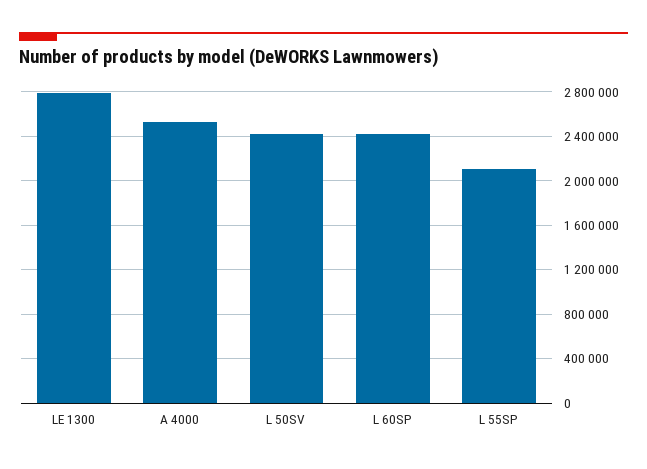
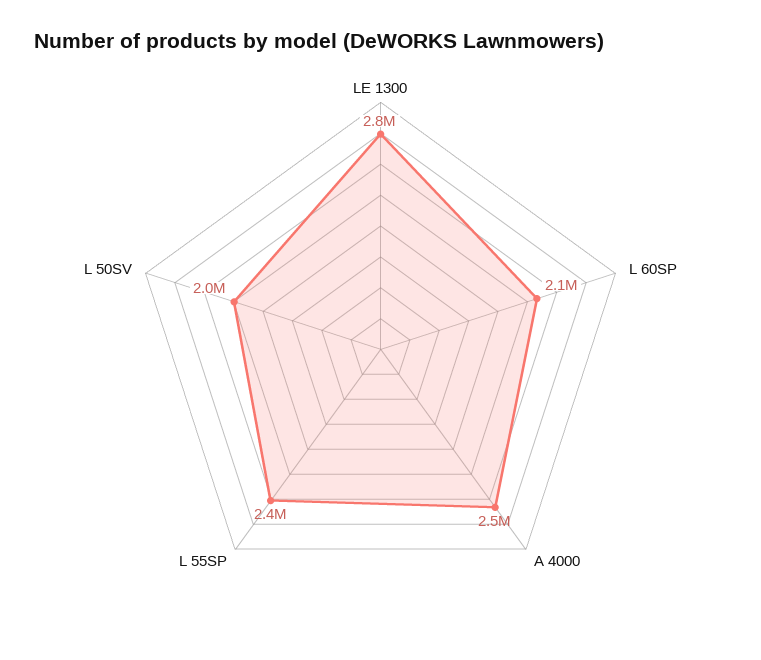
L 50SV: 2400000 -> 2000000
L 60SP: 2400000 -> 2100000
L 55SP: 2100000 -> 2400000

